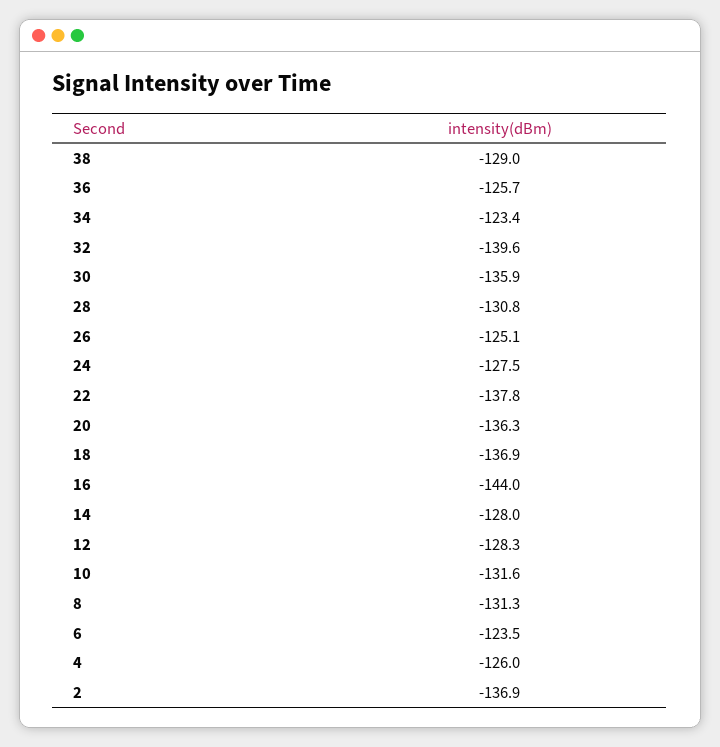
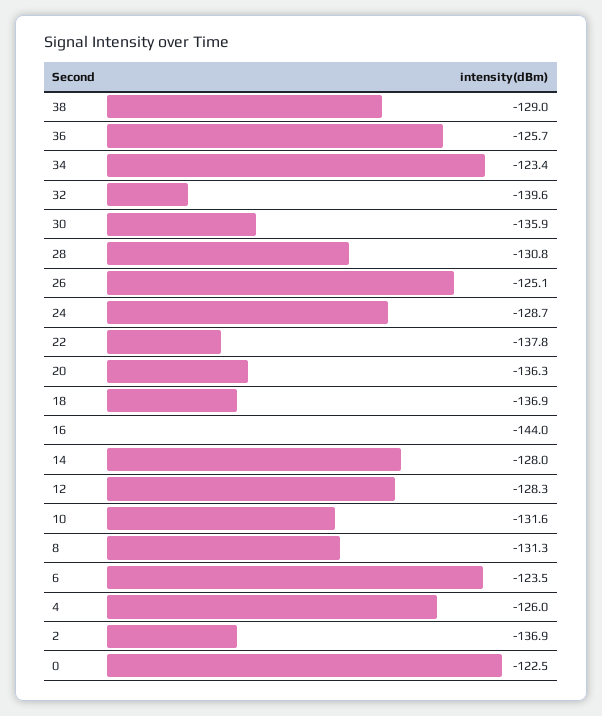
24: -127.5 -> -128.7
0: none -> -122.5

